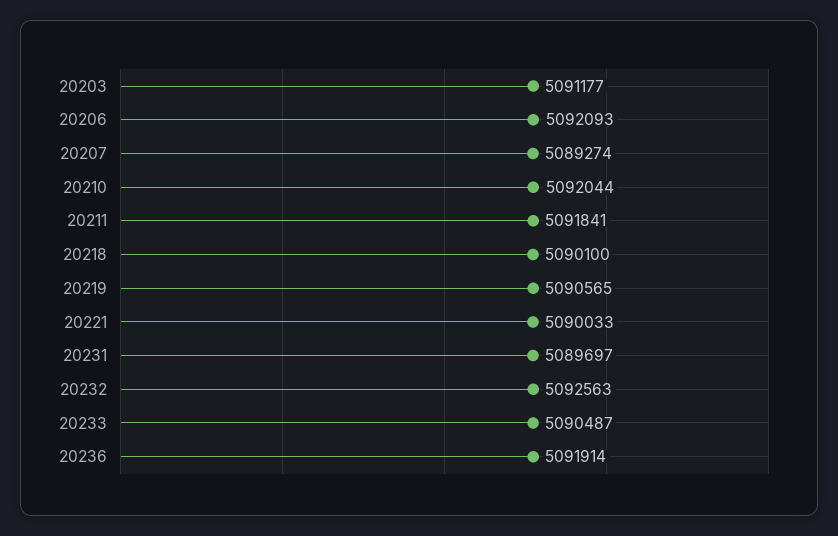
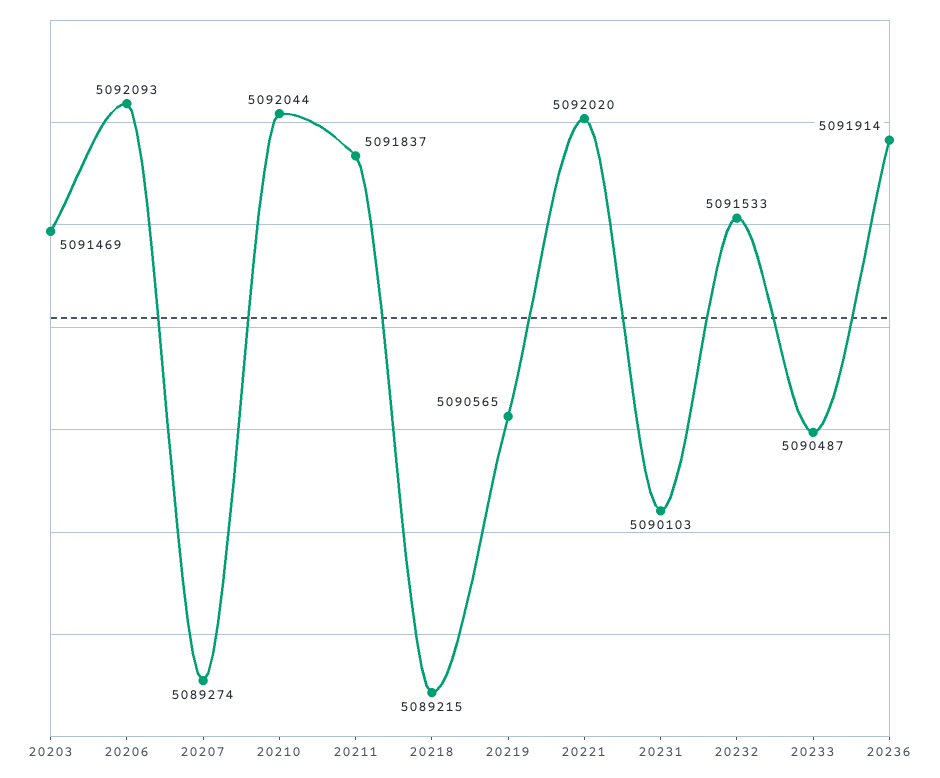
20203: 5091177 -> 5091469
20211: 5091841 -> 5091837
20218: 5090100 -> 5089215
20221: 5090033 -> 5092020
20231: 5089697 -> 5090103
20232: 5092563 -> 5091533

